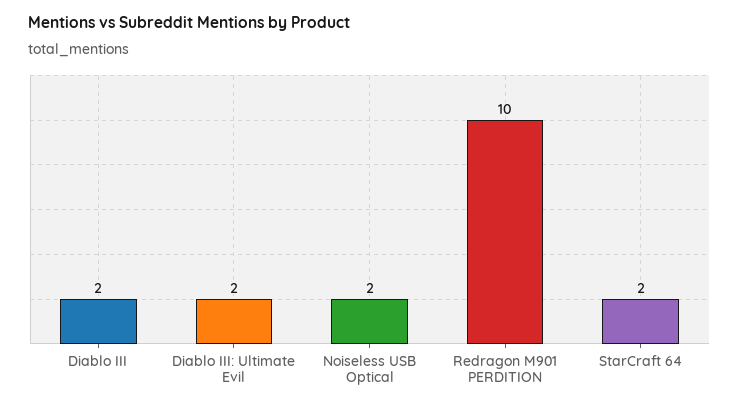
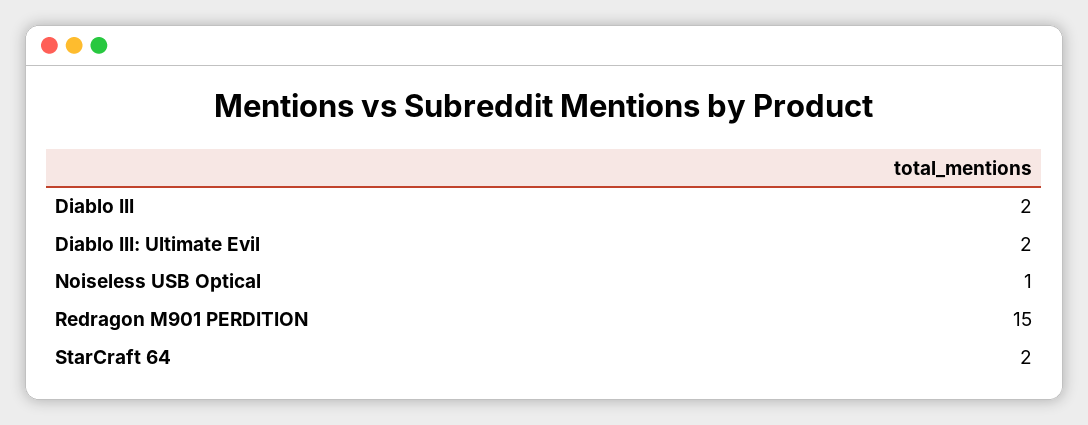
Noiseless USB Optical: 2 -> 1
Redragon M901 PERDITION: 10 -> 15

